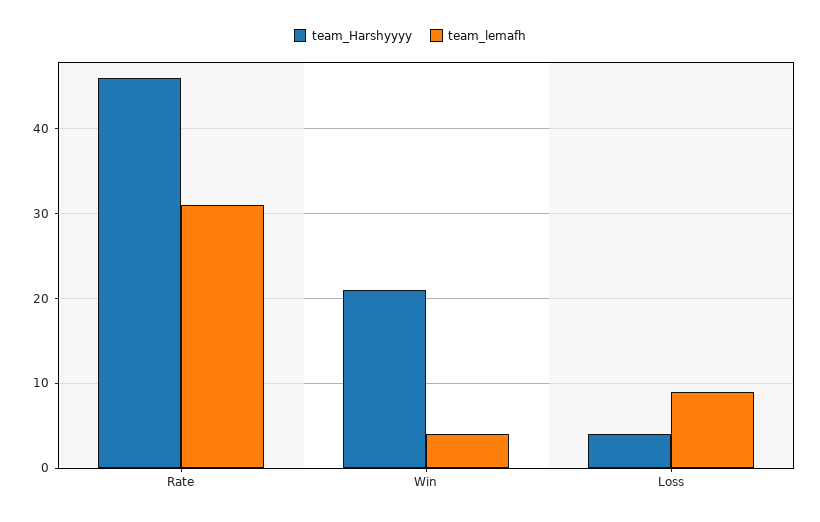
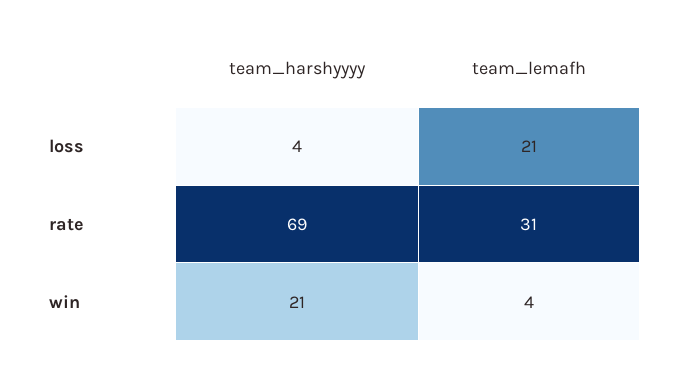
team_Harshyyyy, Rate: 46 -> 69
team_lemafh, Loss: 9 -> 21

